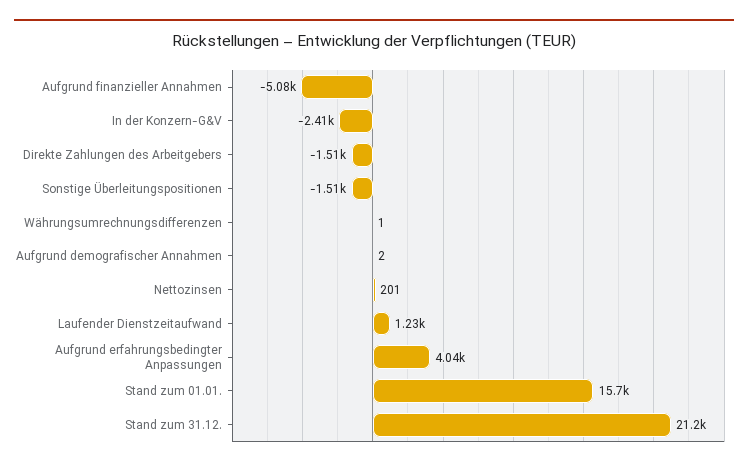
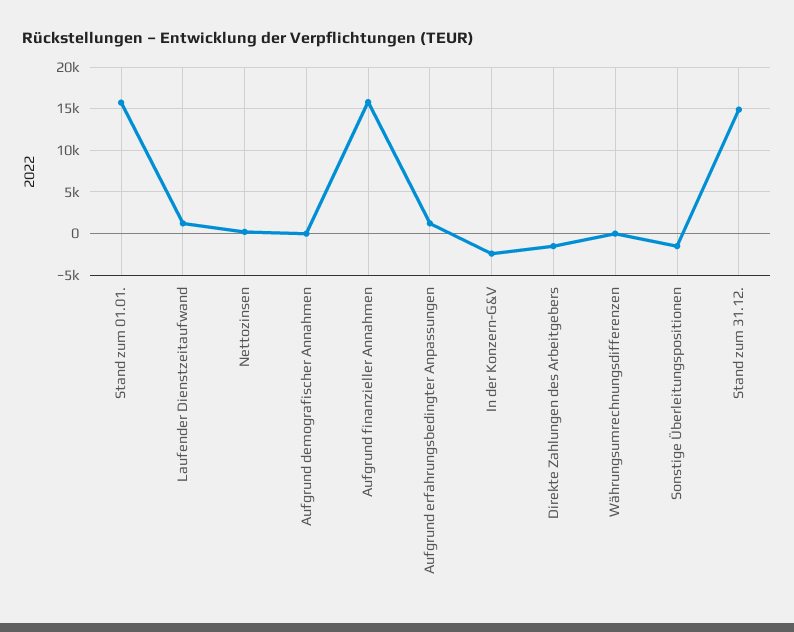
Aufgrund finanzieller Annahmen: -5080 -> 16000
Aufgrund erfahrungsbedingter Anpassungen: 4040 -> 1000
Stand zum 31.12.: 21200 -> 15000

